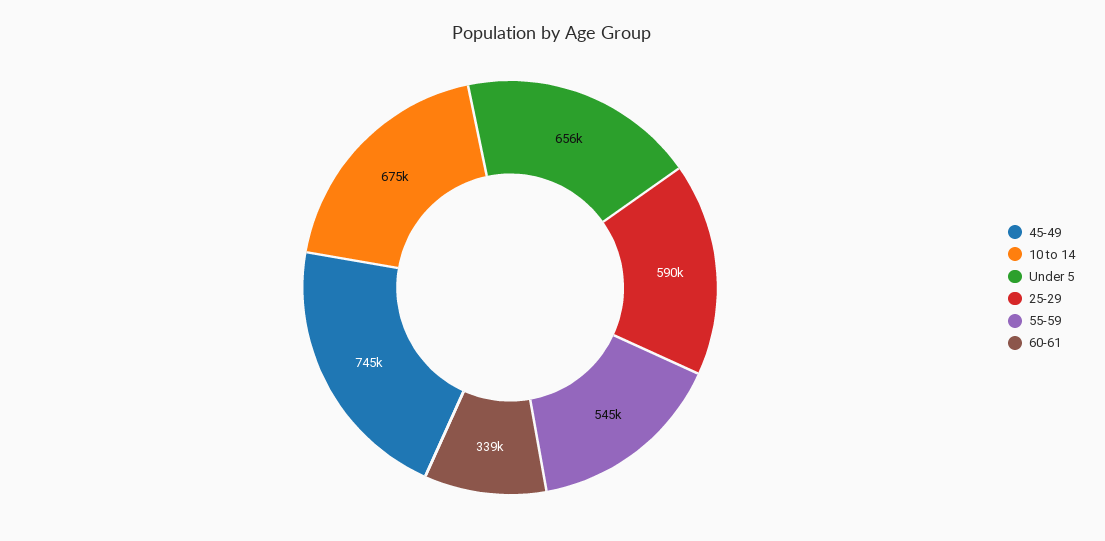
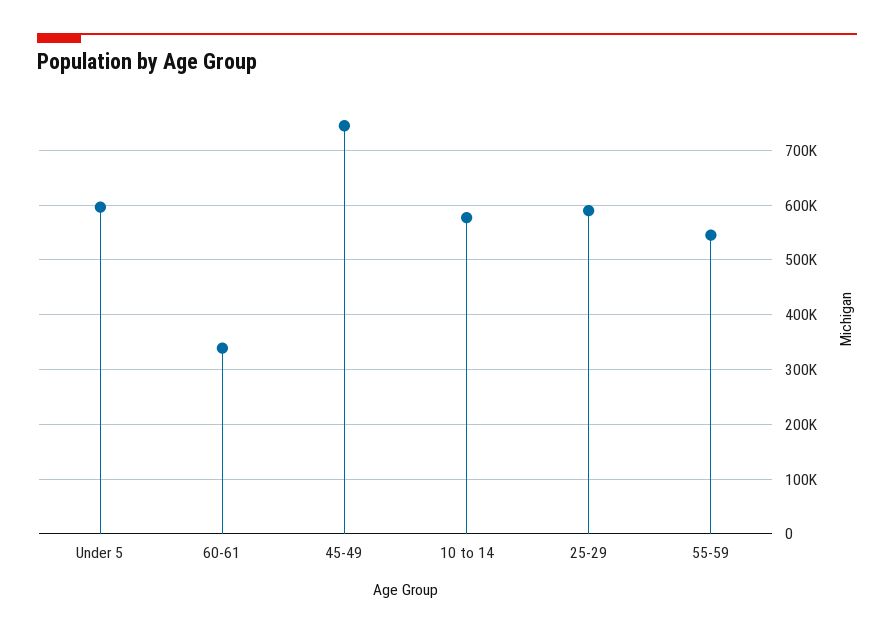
10 to 14: 675000 -> 580000
Under 5: 656000 -> 600000

